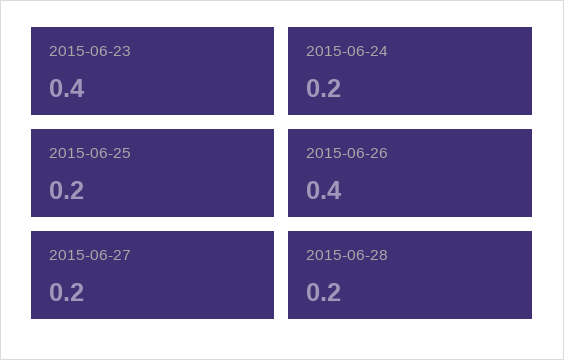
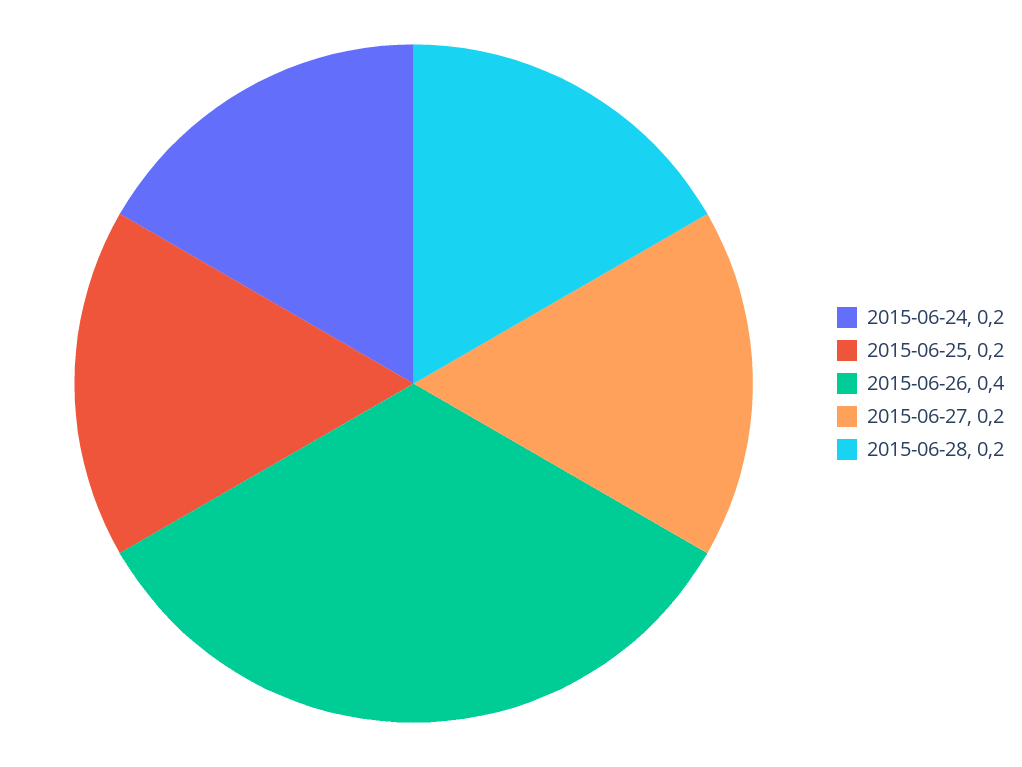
2015-06-23: 0.4 -> none

